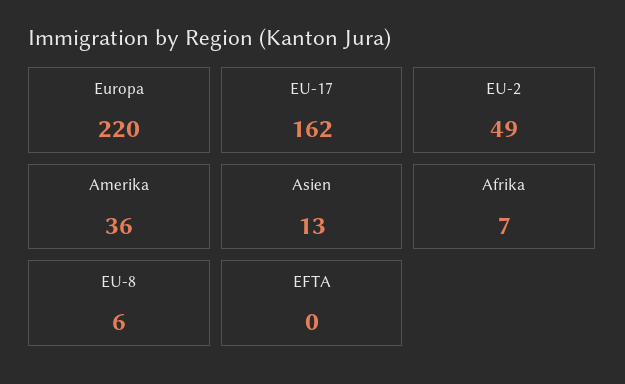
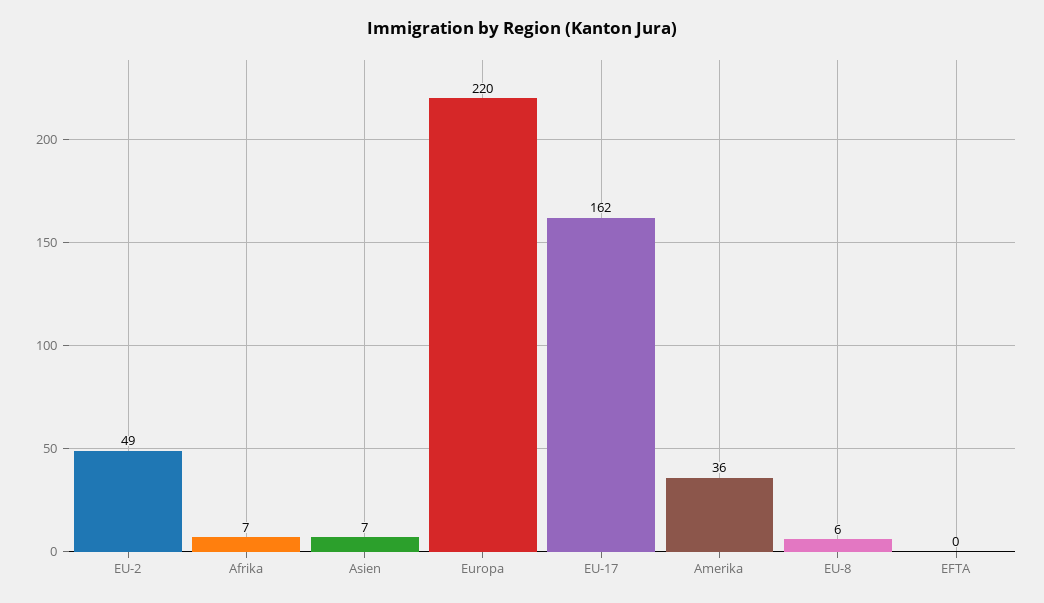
Asien: 13 -> 7

